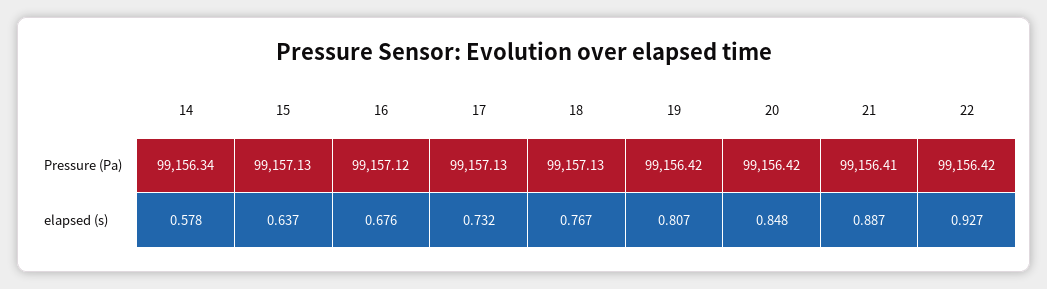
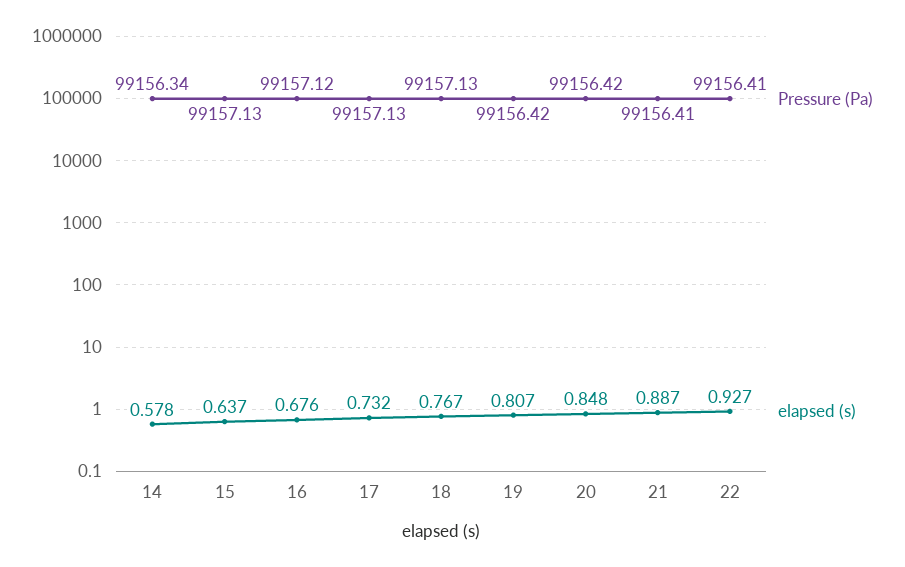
Pressure (Pa), 22: 99156.42 -> 99156.41

